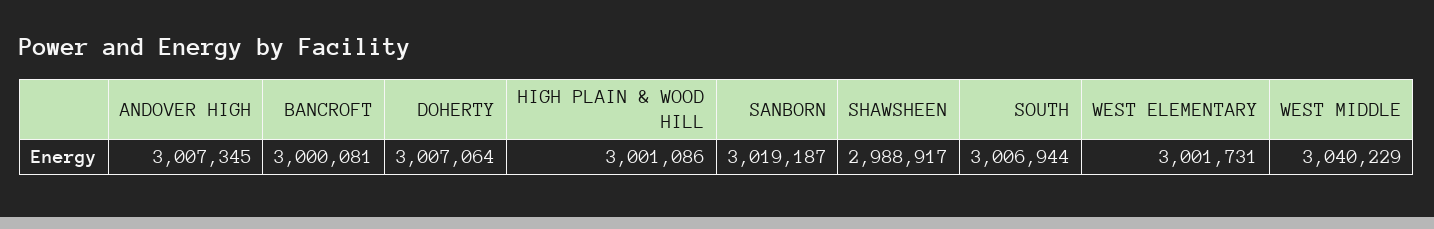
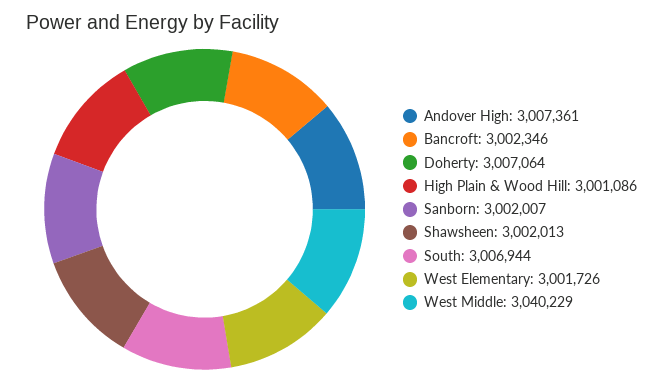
ANDOVER HIGH: 3007345 -> 3007361
BANCROFT: 3000081 -> 3002346
SANBORN: 3019187 -> 3002007
SHAWSHEEN: 2988917 -> 3002013
WEST ELEMENTARY: 3001731 -> 3001726

